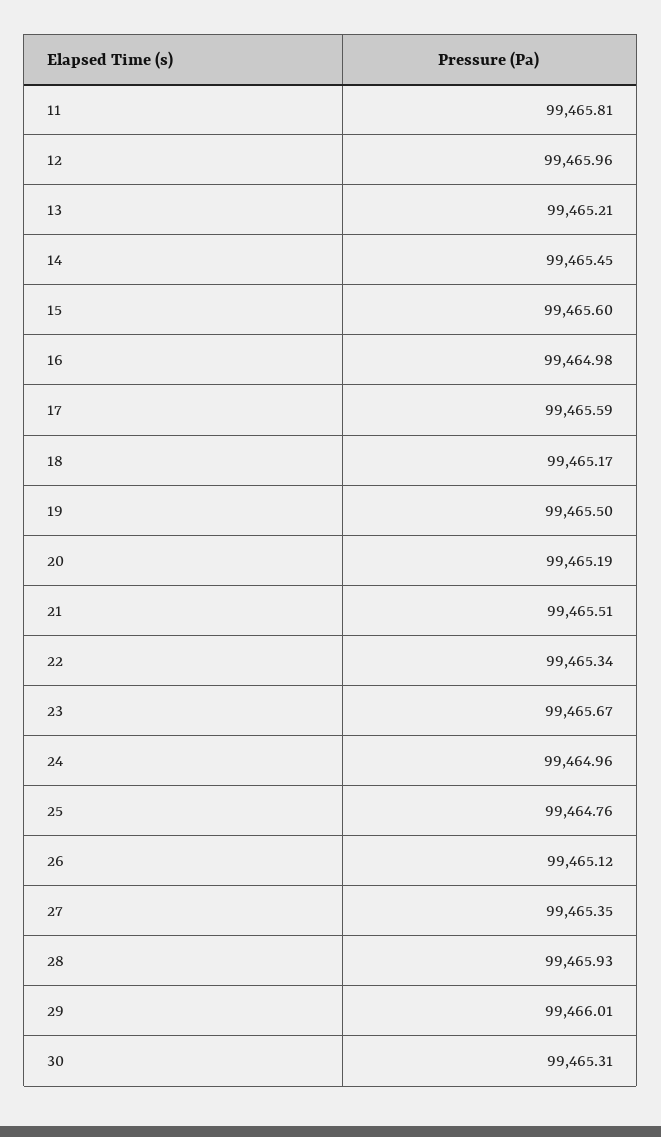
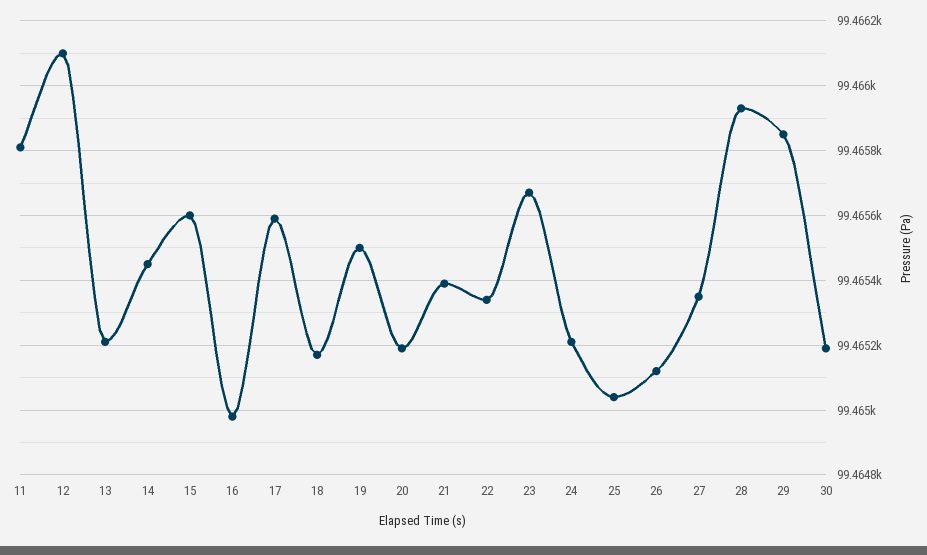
12: 99465.96 -> 99466.1
21: 99465.51 -> 99465.4
24: 99464.96 -> 99465.2
25: 99464.76 -> 99465.05
29: 99466.01 -> 99465.85
30: 99465.31 -> 99465.2

